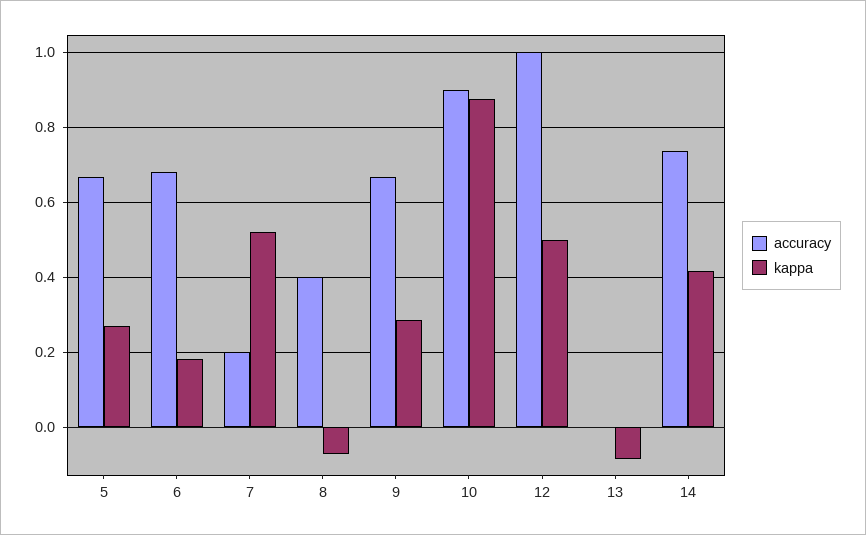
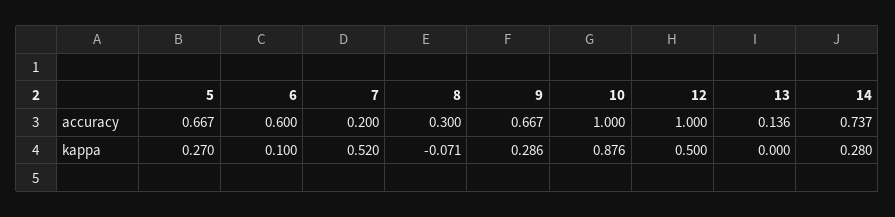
accuracy, 6: 0.68 -> 0.6
kappa, 6: 0.18 -> 0.1
accuracy, 8: 0.4 -> 0.3
accuracy, 10: 0.9 -> 1
accuracy, 13: 0 -> 0.136
kappa, 13: -0.08 -> 0
kappa, 14: 0.42 -> 0.28

